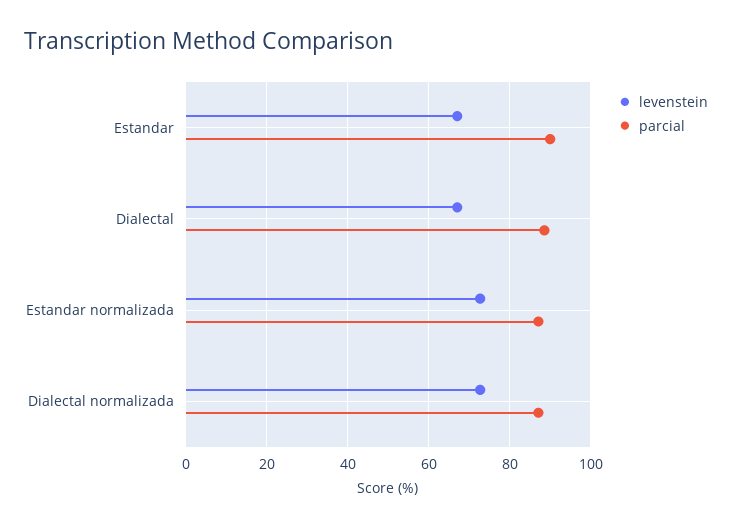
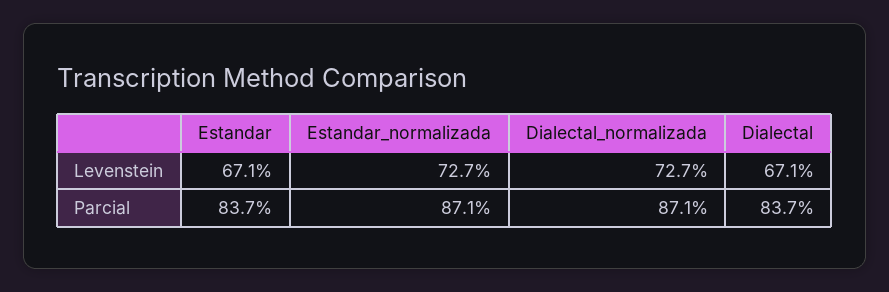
parcial, Estandar: 90 -> 83.7
parcial, Dialectal: 88 -> 83.7

